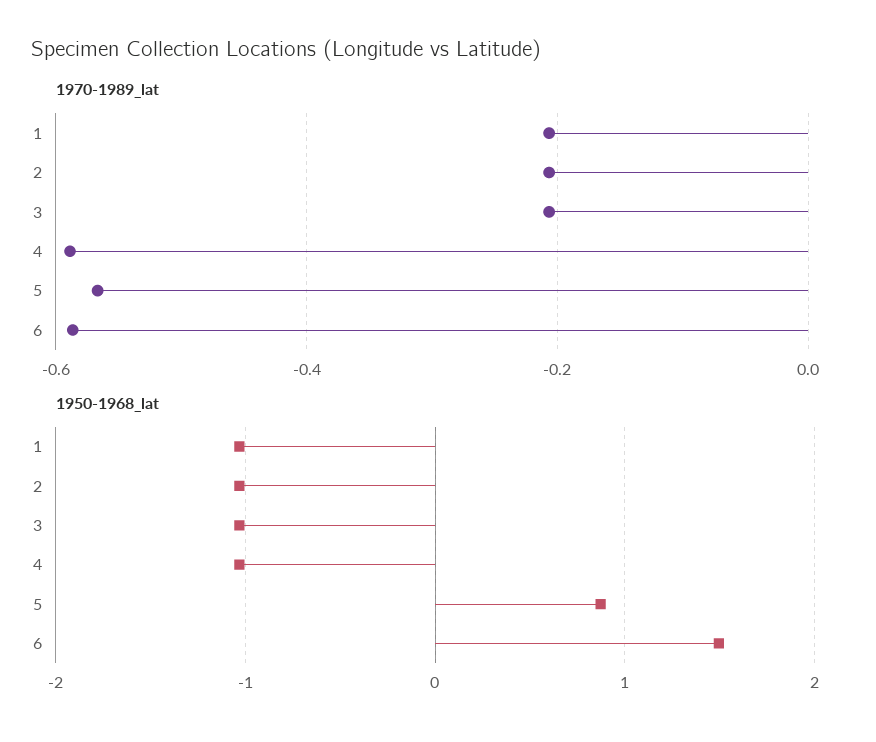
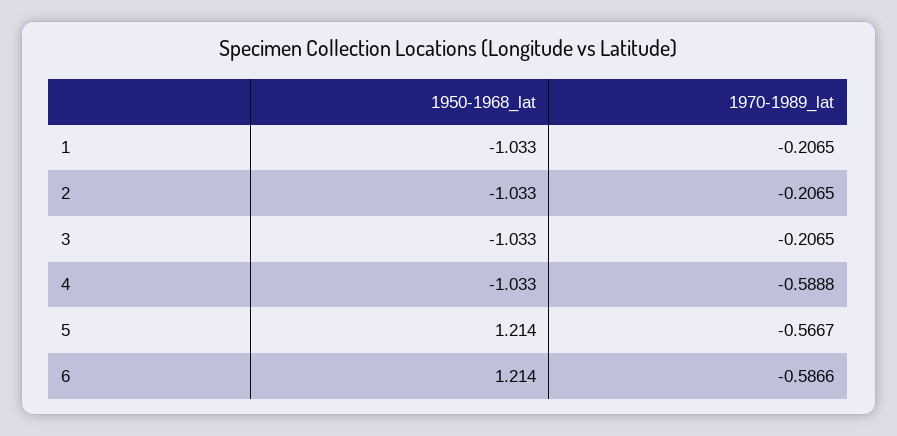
1950-1968_lat, 5: 0.9 -> 1.214
1950-1968_lat, 6: 1.5 -> 1.214

